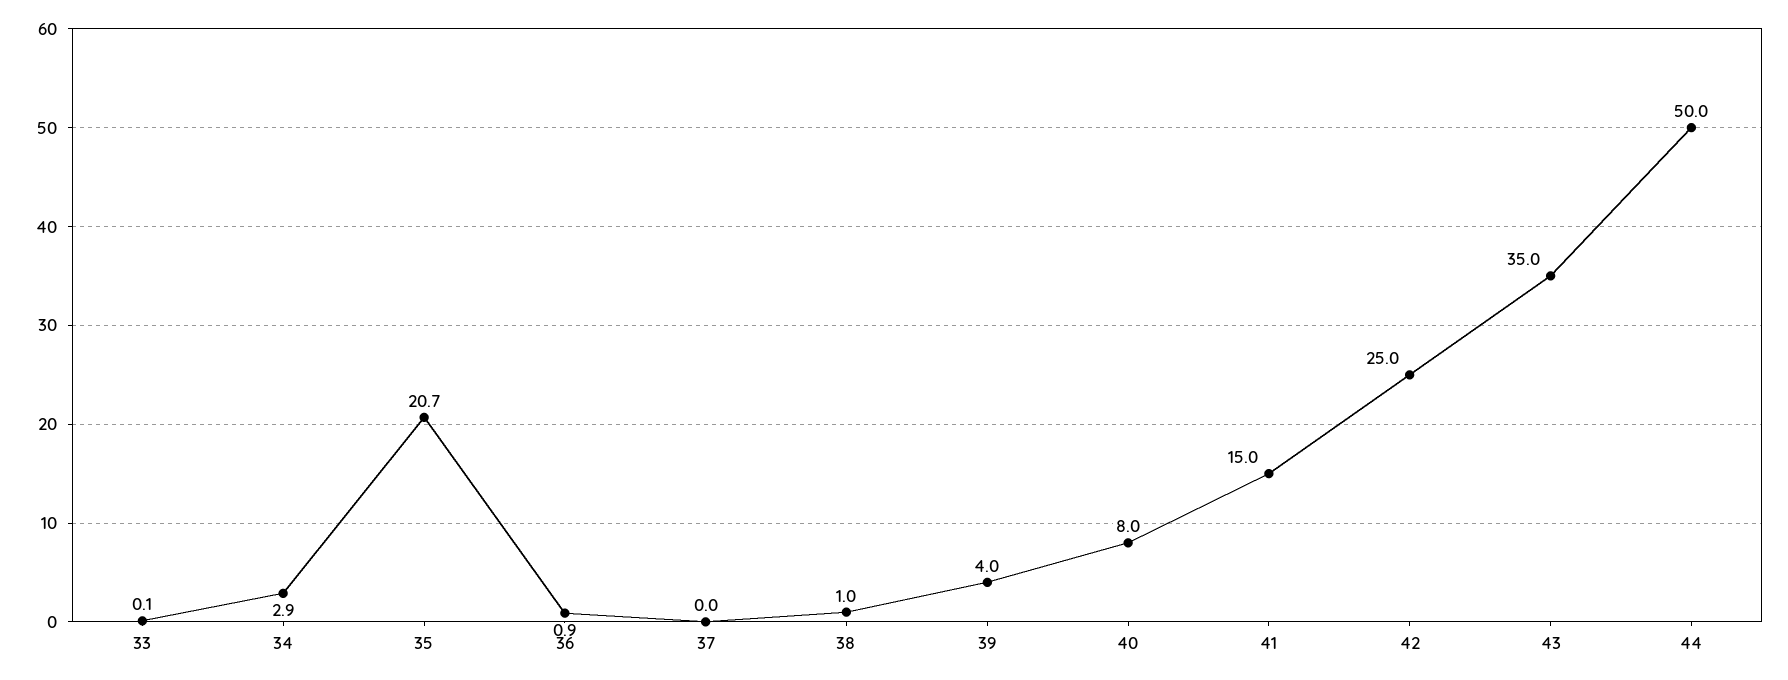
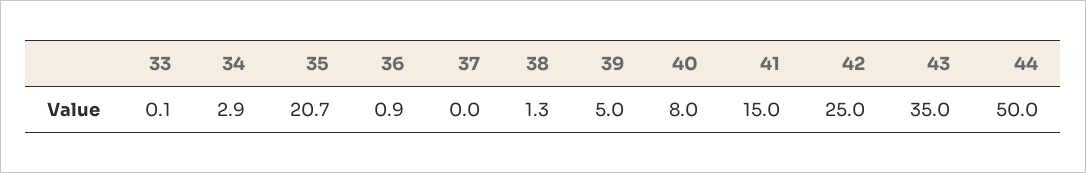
38: 1 -> 1.3
39: 4 -> 5

